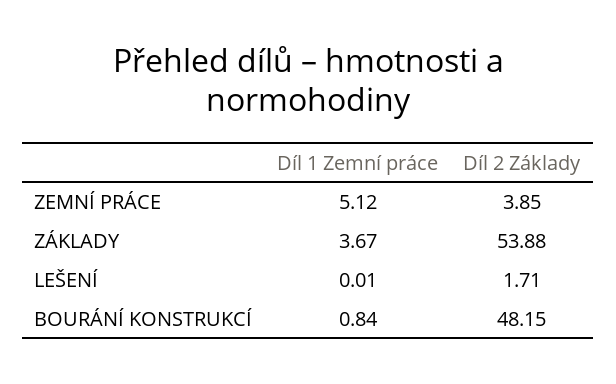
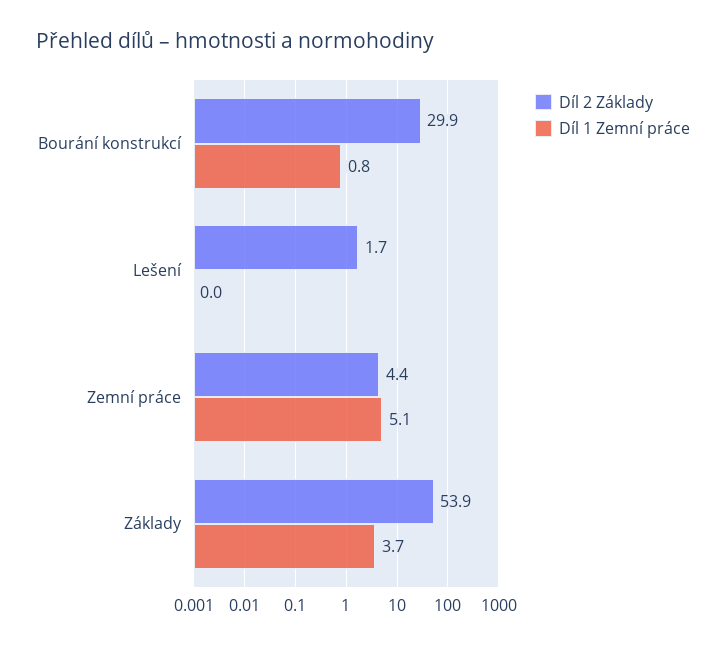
Díl 2 Základy, ZEMNÍ PRÁCE: 3.85 -> 4.4
Díl 2 Základy, BOURÁNÍ KONSTRUKCÍ: 48.15 -> 29.9

